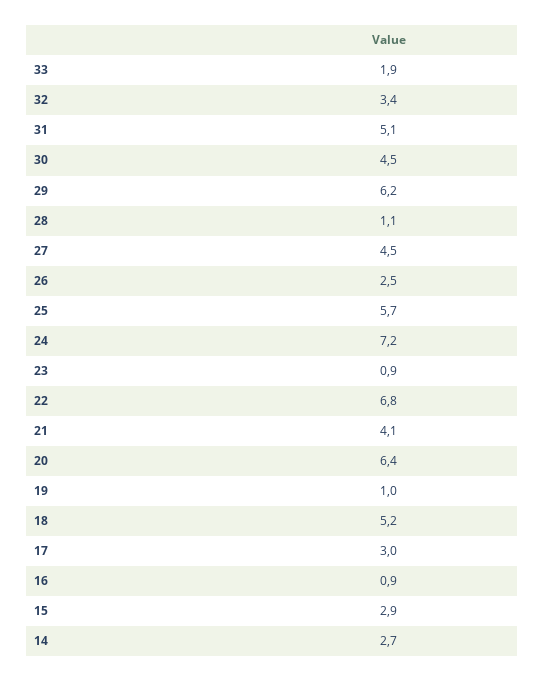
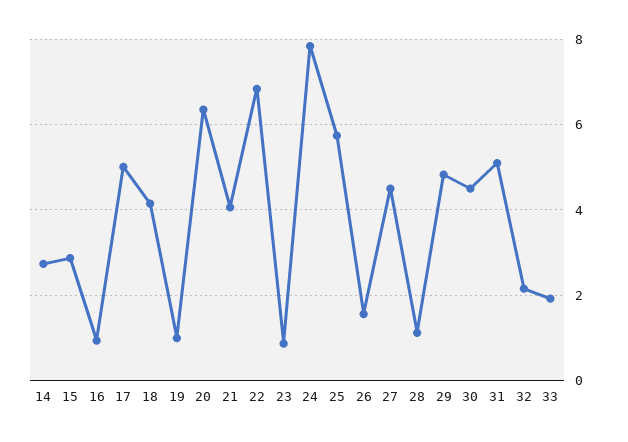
32: 3.4 -> 2.2
29: 6.2 -> 4.8
26: 2.5 -> 1.6
24: 7.2 -> 7.8
18: 5.2 -> 4.2
17: 3 -> 5

